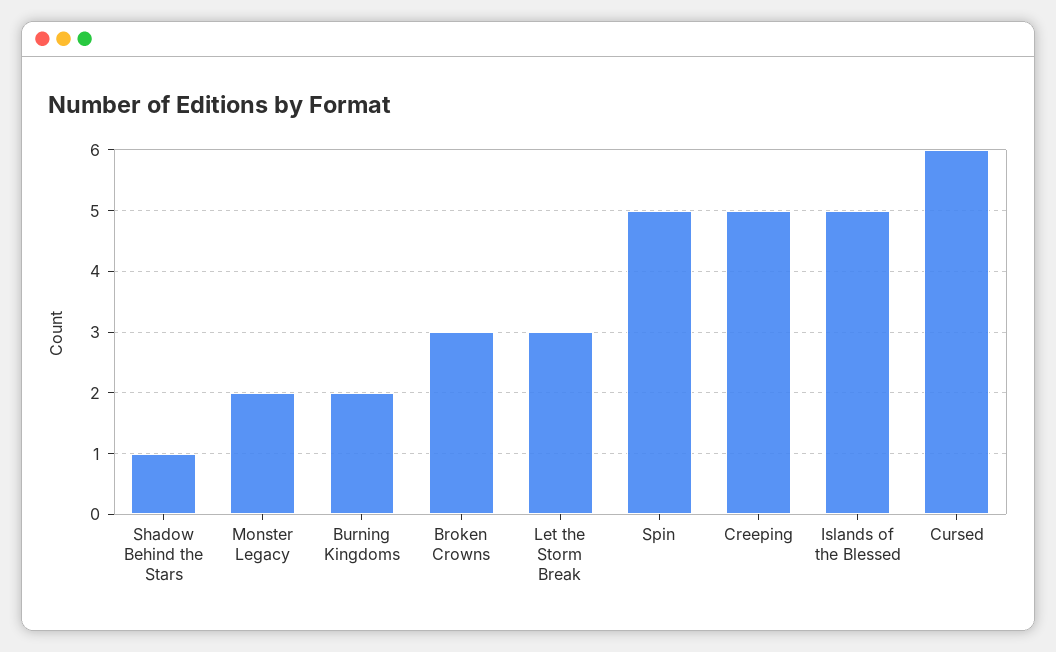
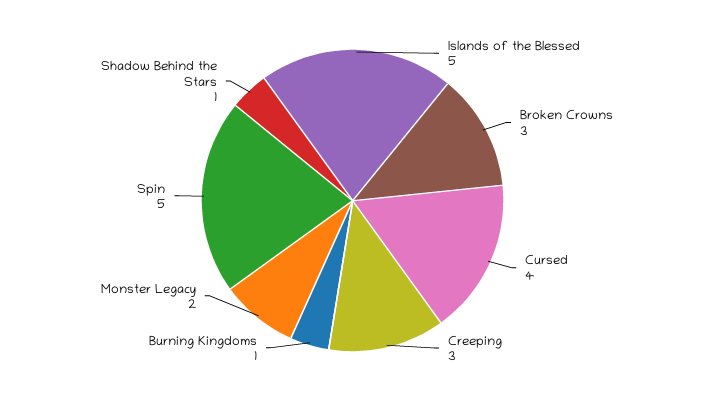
Burning Kingdoms: 2 -> 1
Let the Storm Break: 3 -> none
Creeping: 5 -> 3
Cursed: 6 -> 4

